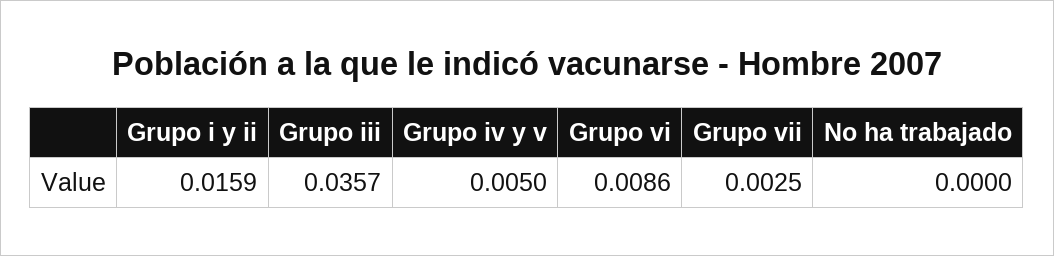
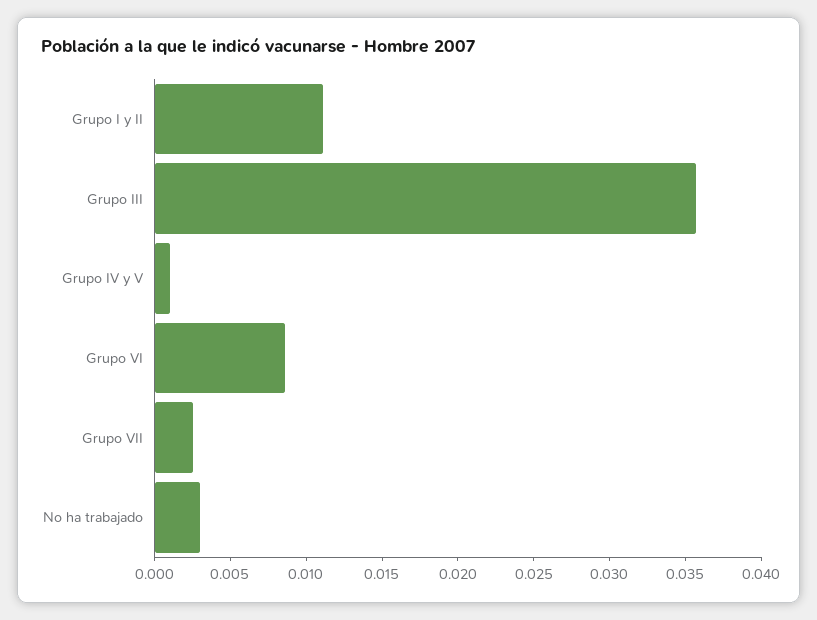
Grupo i y ii: 0.0159 -> 0.011
Grupo iv y v: 0.005 -> 0.001
No ha trabajado: 0 -> 0.003

